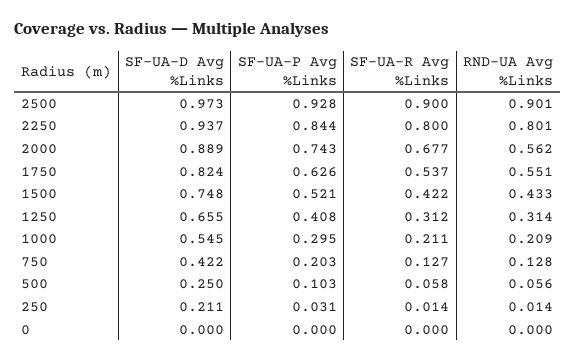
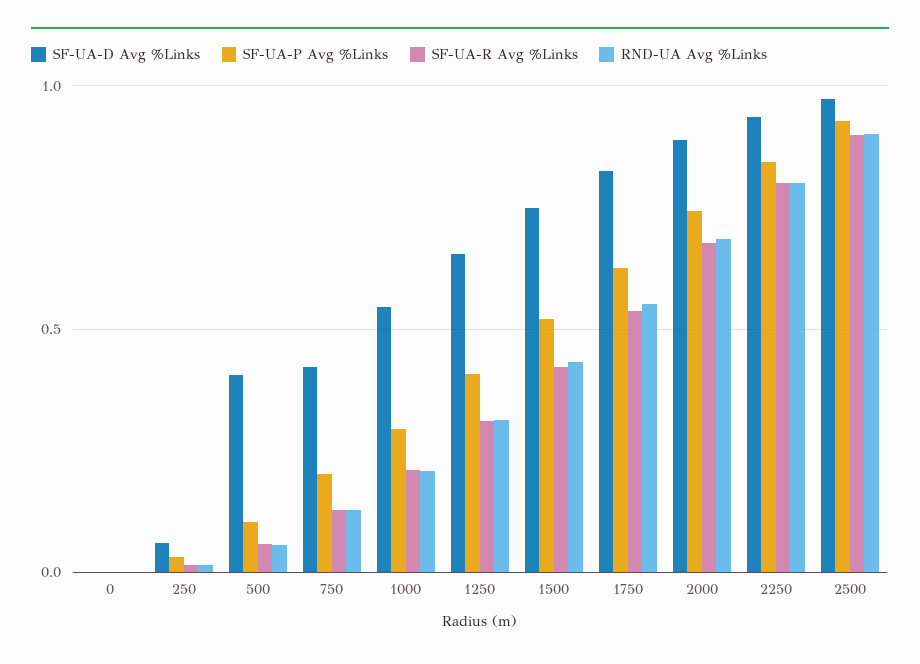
RND-UA Avg %Links, 2000: 0.562 -> 0.7
SF-UA-D Avg %Links, 500: 0.25 -> 0.4
SF-UA-D Avg %Links, 250: 0.211 -> 0.05

